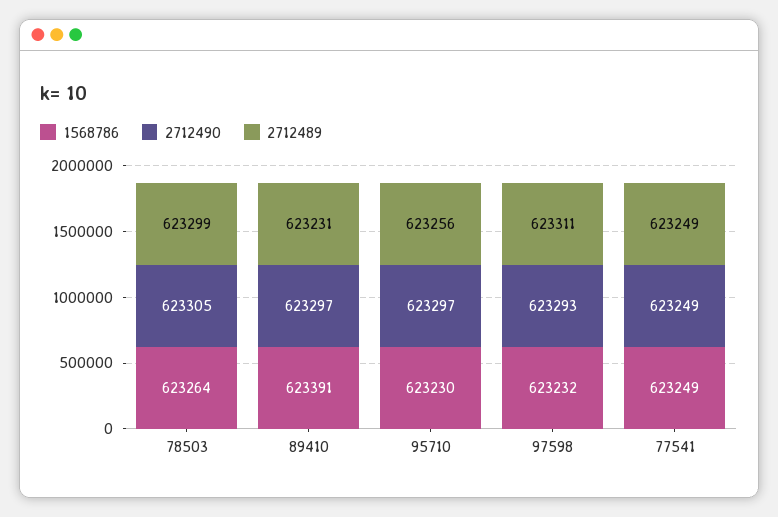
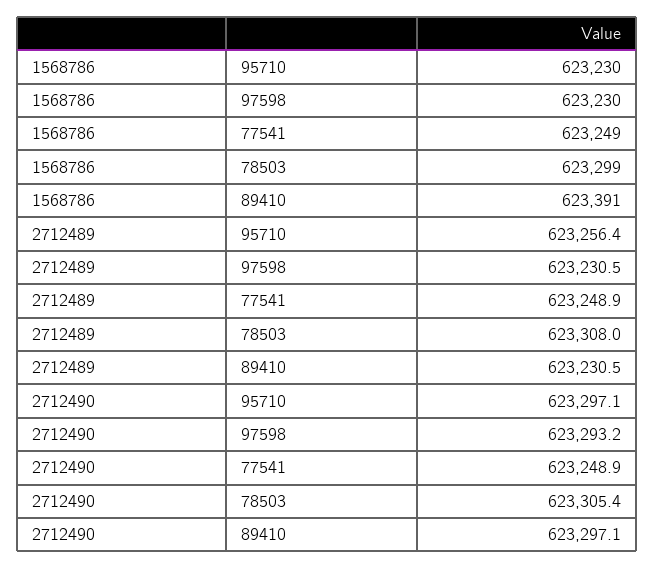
1568786, 78503: 623264 -> 623299
2712489, 78503: 623299 -> 623308
1568786, 97598: 623232 -> 623230
2712489, 97598: 623311 -> 623230.5

